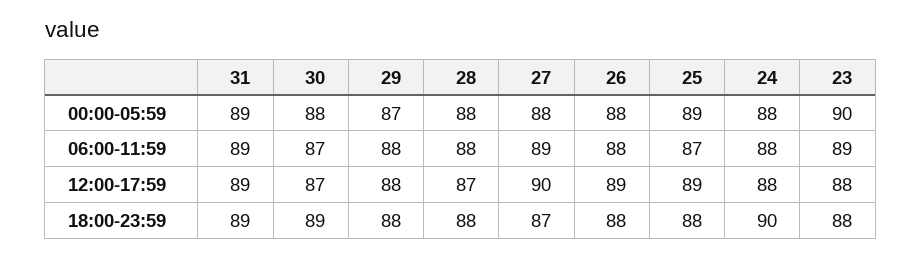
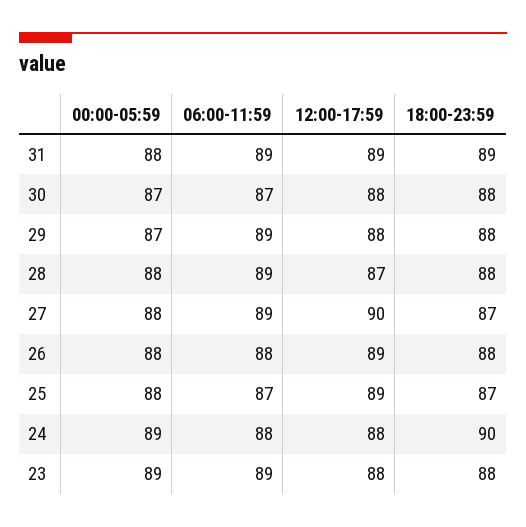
31, 00:00-05:59: 89 -> 88
30, 00:00-05:59: 88 -> 87
25, 00:00-05:59: 89 -> 88
24, 00:00-05:59: 88 -> 89
23, 00:00-05:59: 90 -> 89
29, 06:00-11:59: 88 -> 89
28, 06:00-11:59: 88 -> 89
30, 12:00-17:59: 87 -> 88
30, 18:00-23:59: 89 -> 88
25, 18:00-23:59: 88 -> 87

